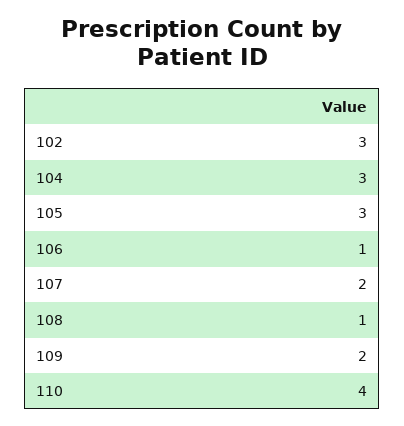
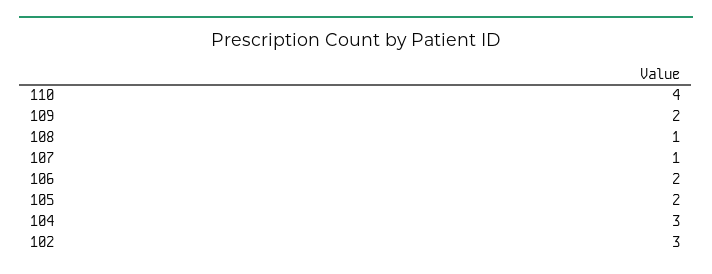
105: 3 -> 2
106: 1 -> 2
107: 2 -> 1

